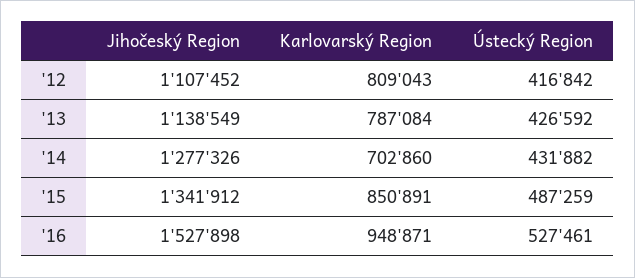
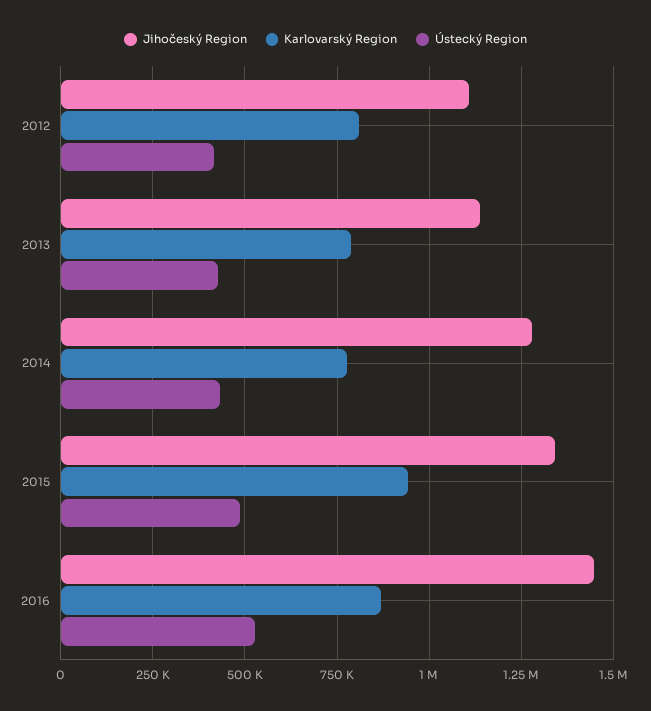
Karlovarský Region, '14: 702860 -> 775000
Karlovarský Region, '15: 850891 -> 950000
Jihočeský Region, '16: 1527898 -> 1450000
Karlovarský Region, '16: 948871 -> 875000

